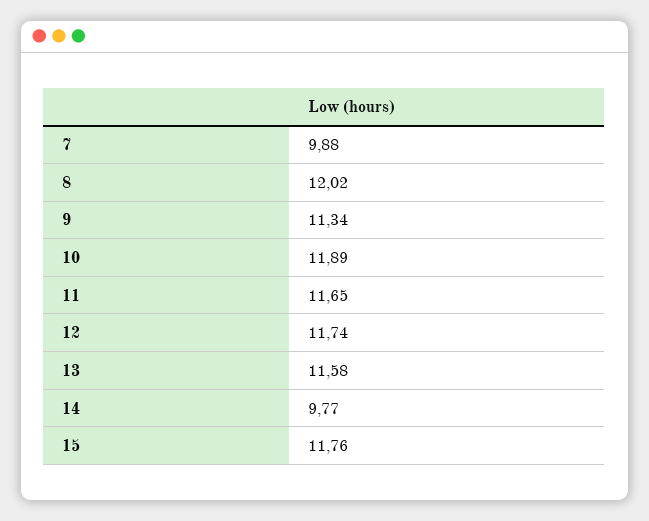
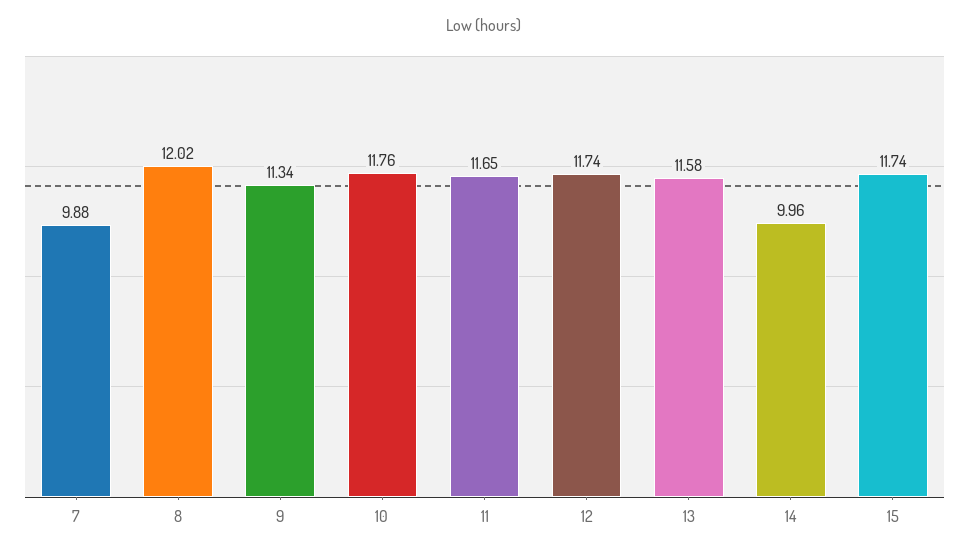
10: 11.89 -> 11.76
14: 9.77 -> 9.96
15: 11.76 -> 11.74

